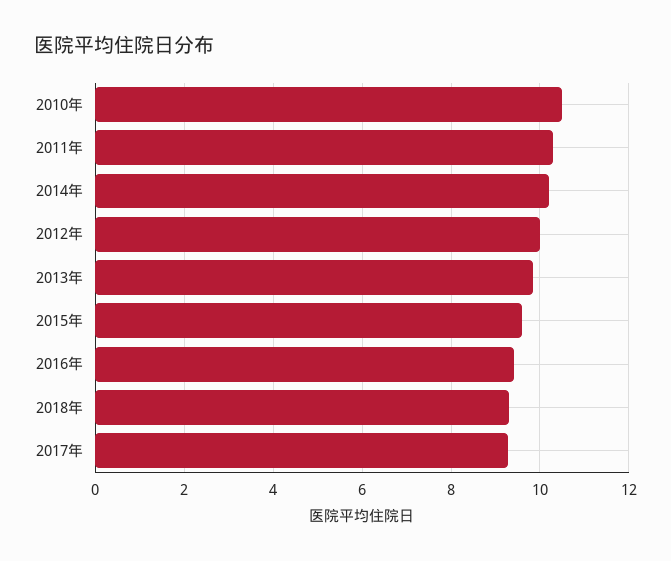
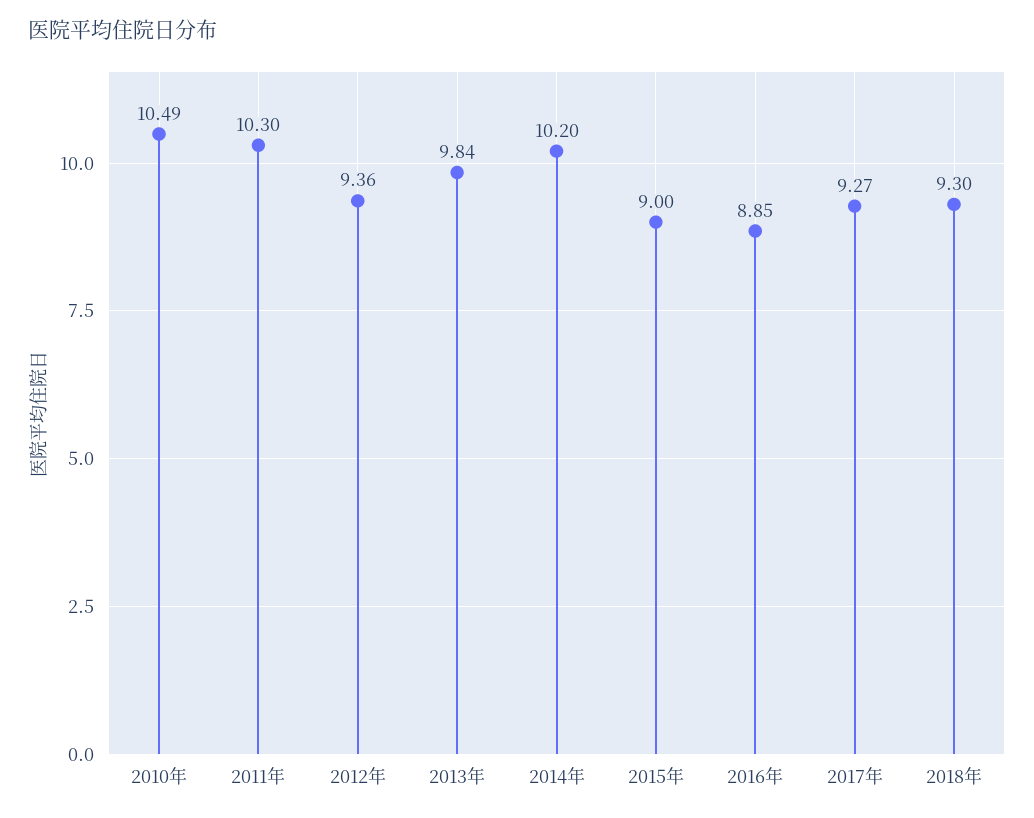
2012年: 10 -> 9.36
2015年: 9.6 -> 9
2016年: 9.4 -> 8.85

